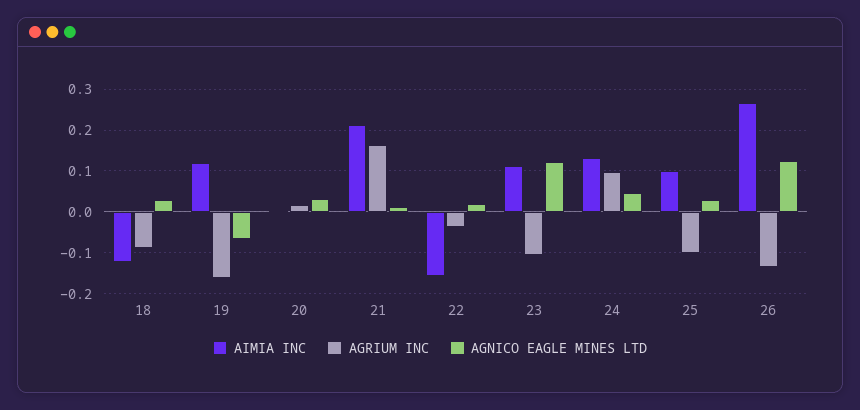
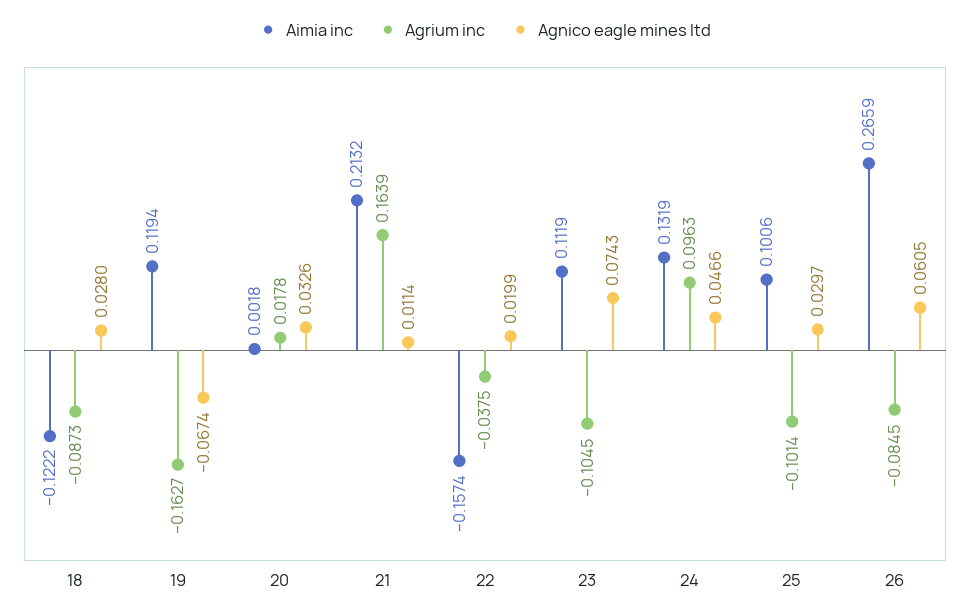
AGNICO EAGLE MINES LTD, 23: 0.12 -> 0.0743
AGRIUM INC, 26: -0.14 -> -0.0845
AGNICO EAGLE MINES LTD, 26: 0.12 -> 0.0605

